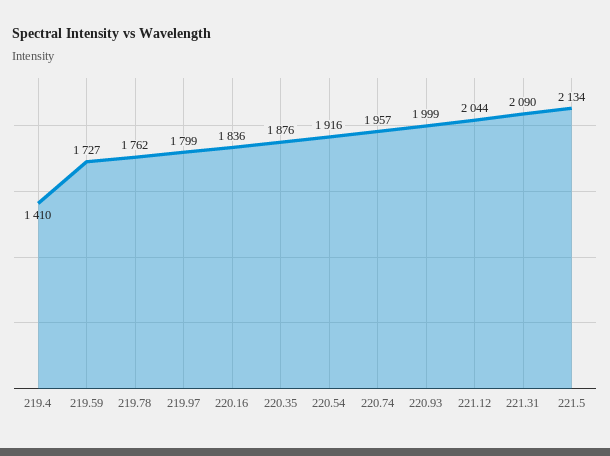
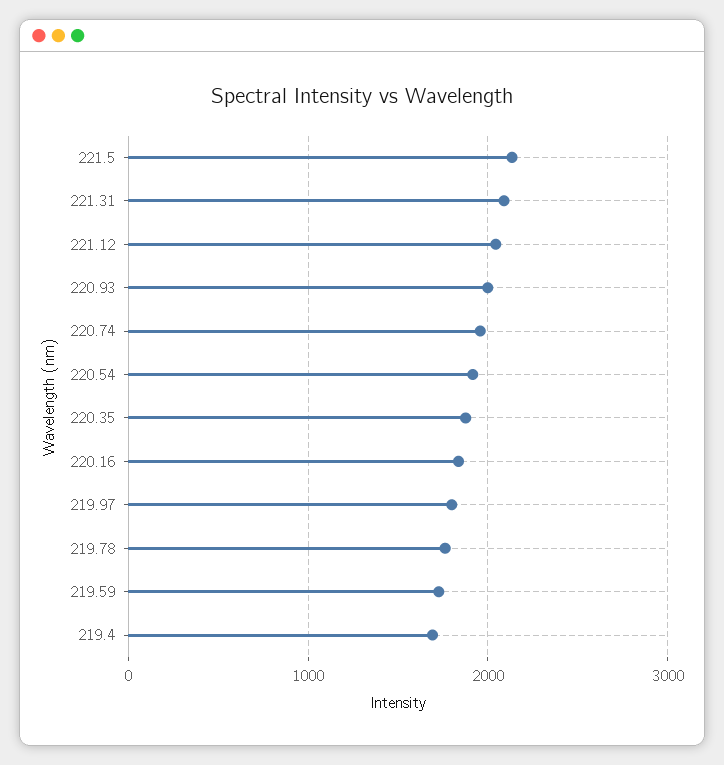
219.4: 1410 -> 1700

